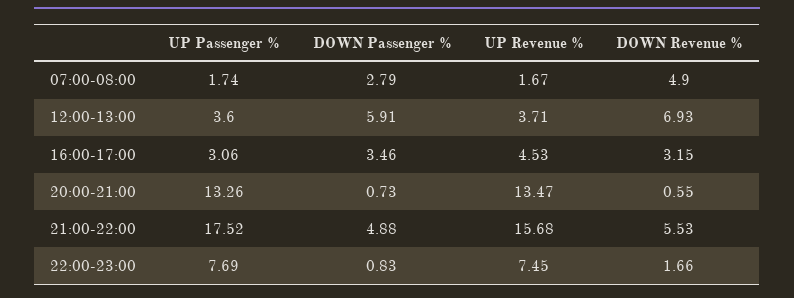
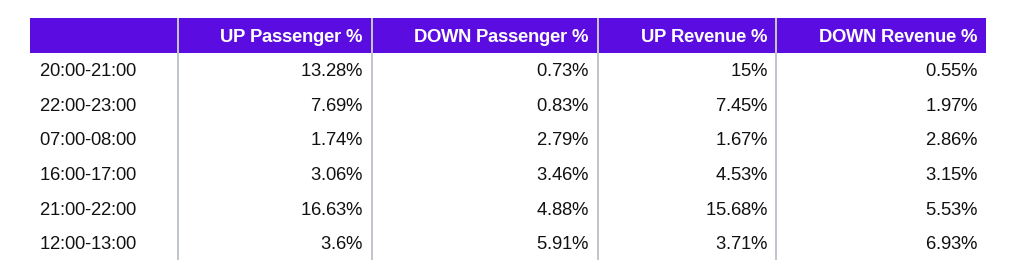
DOWN Revenue %, 07:00-08:00: 4.9 -> 2.86
UP Passenger %, 20:00-21:00: 13.26 -> 13.28
UP Revenue %, 20:00-21:00: 13.47 -> 15
UP Passenger %, 21:00-22:00: 17.52 -> 16.63
DOWN Revenue %, 22:00-23:00: 1.66 -> 1.97

